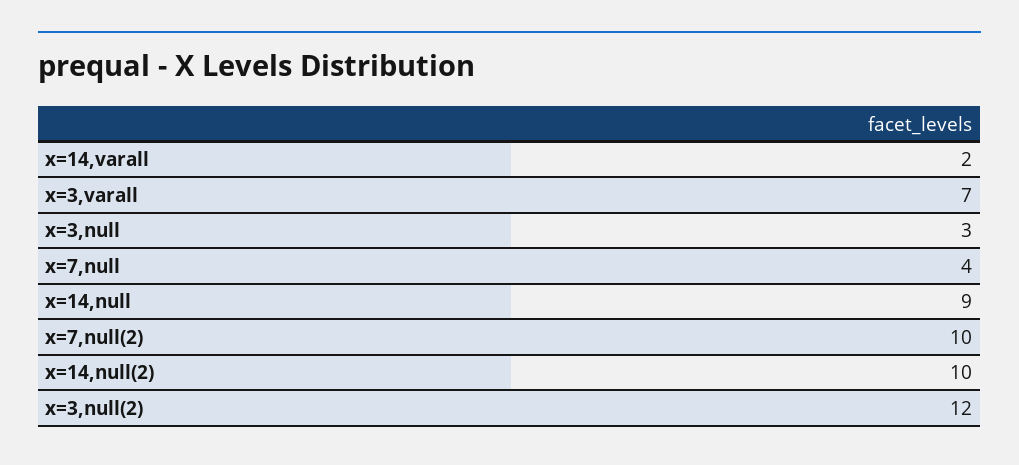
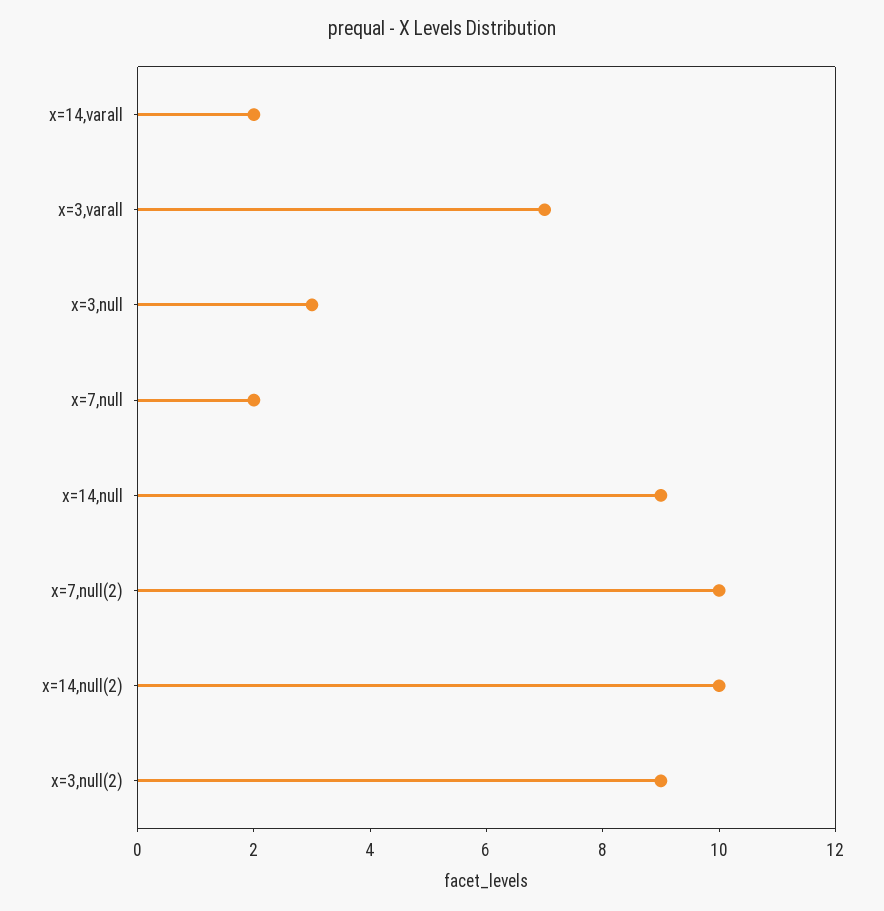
x=7,null: 4 -> 2
x=3,null(2): 12 -> 9

